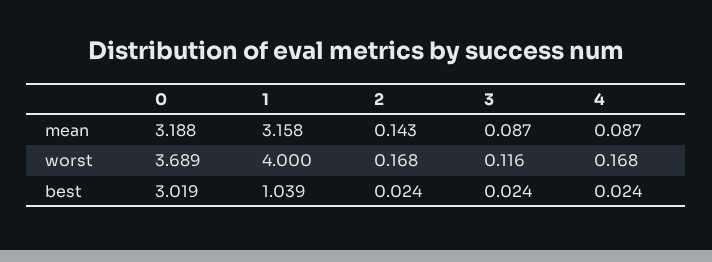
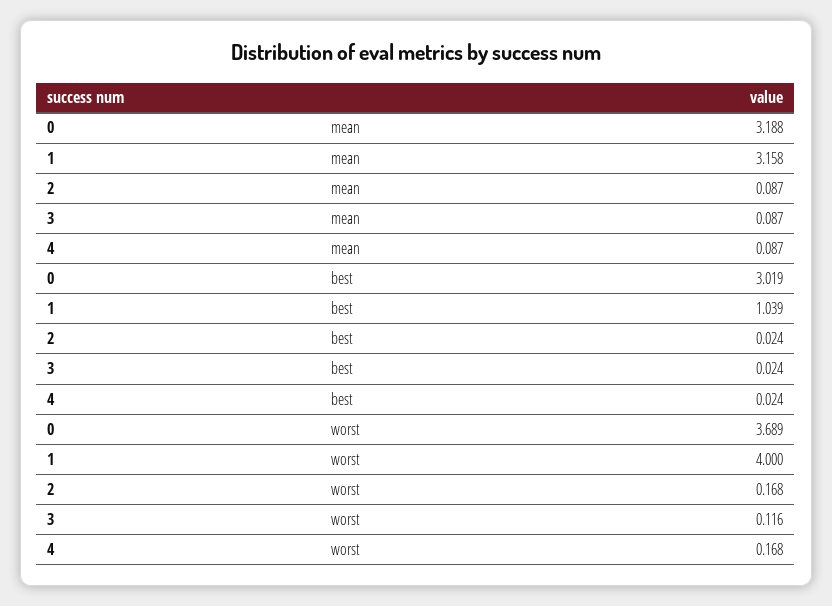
2, mean: 0.143 -> 0.087

